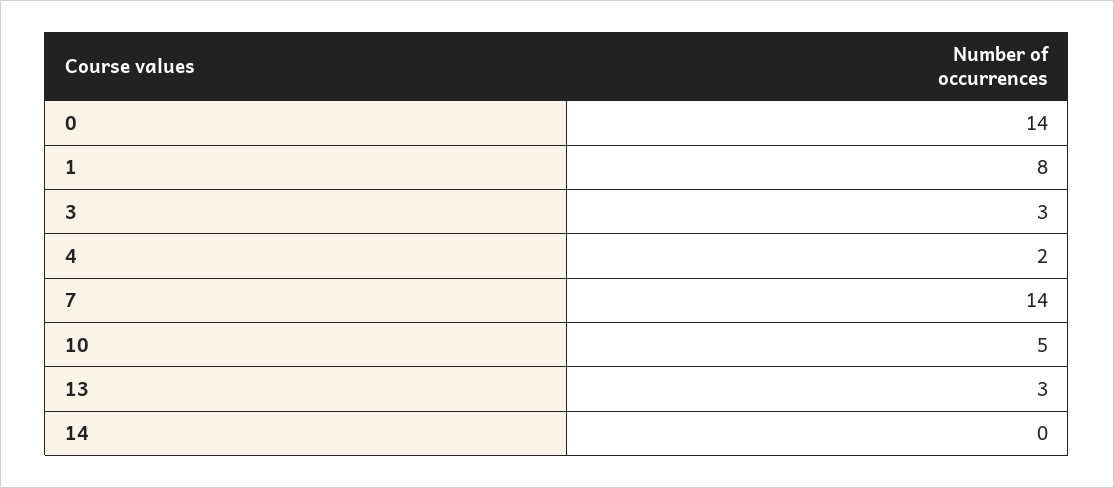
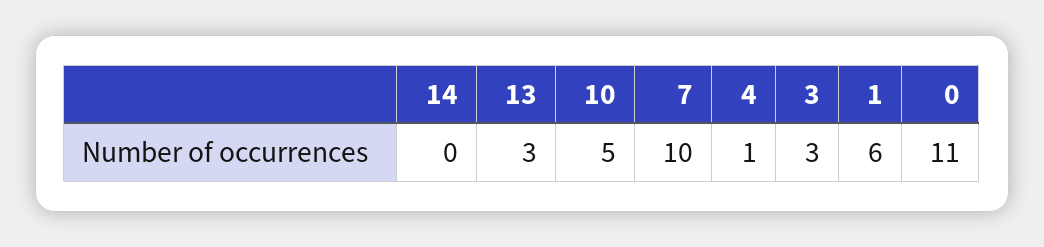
0: 14 -> 11
1: 8 -> 6
4: 2 -> 1
7: 14 -> 10

